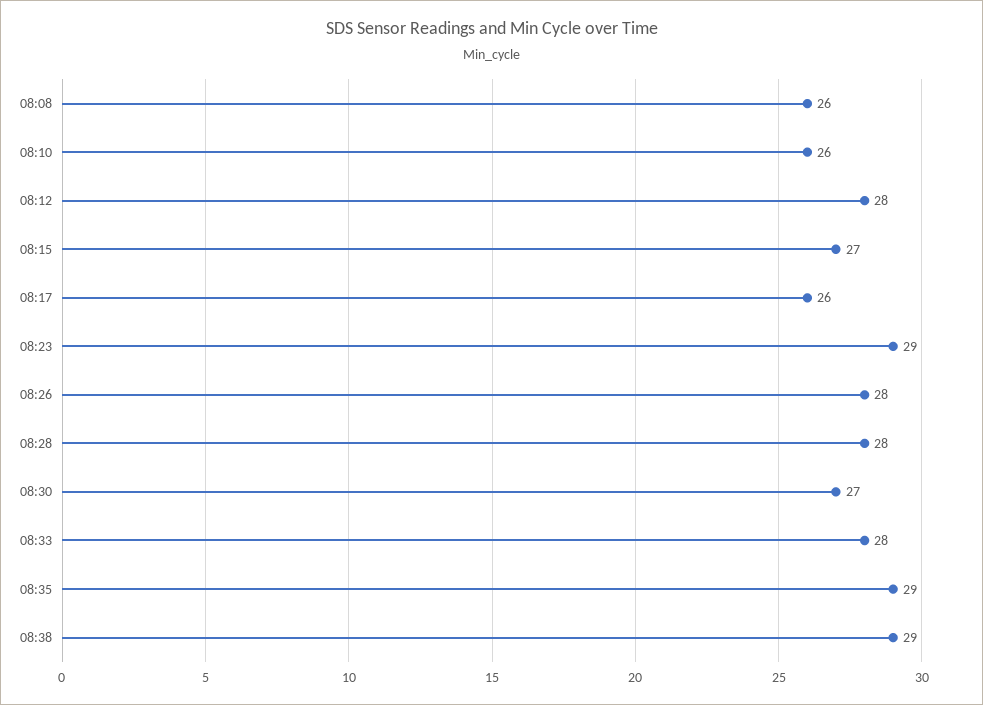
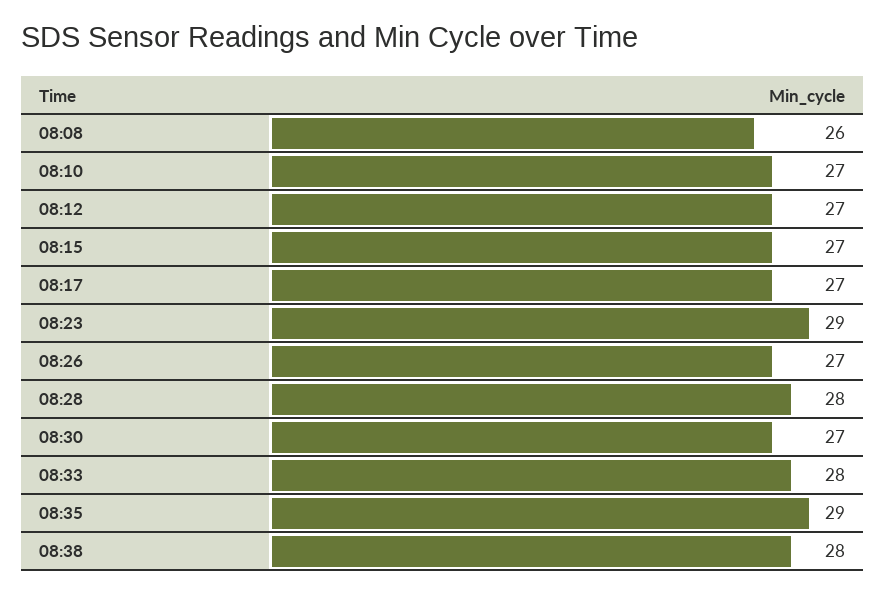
08:10: 26 -> 27
08:12: 28 -> 27
08:17: 26 -> 27
08:26: 28 -> 27
08:38: 29 -> 28

